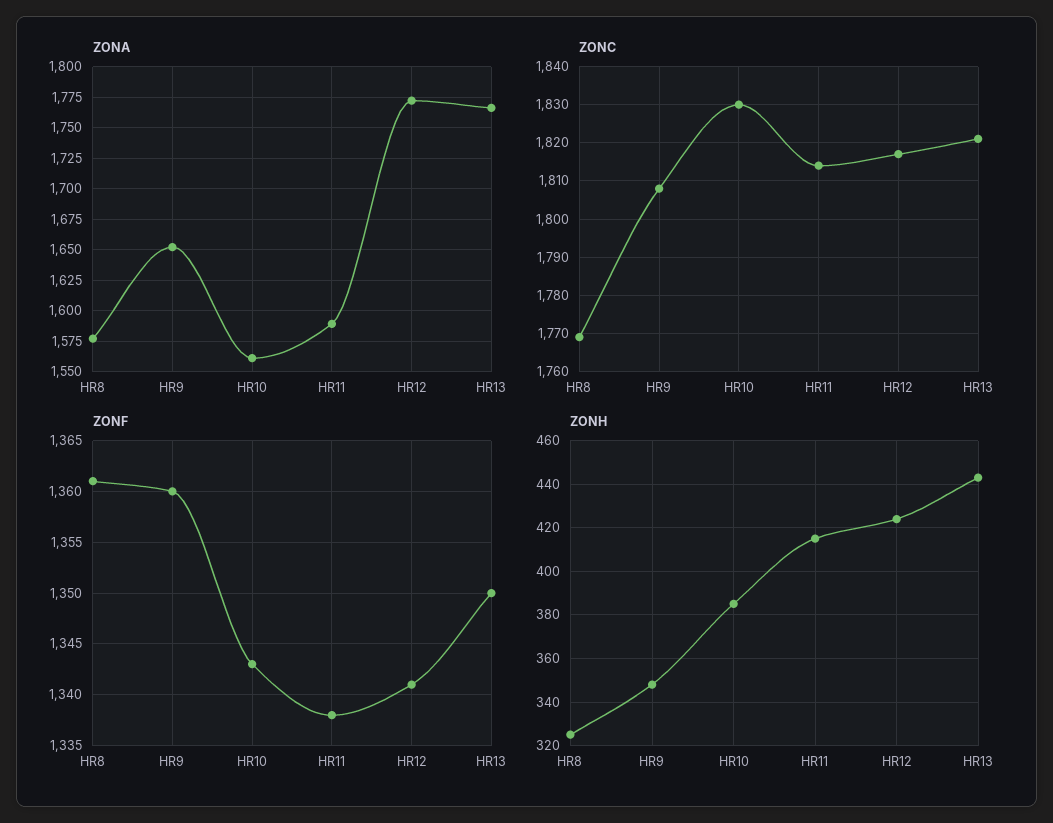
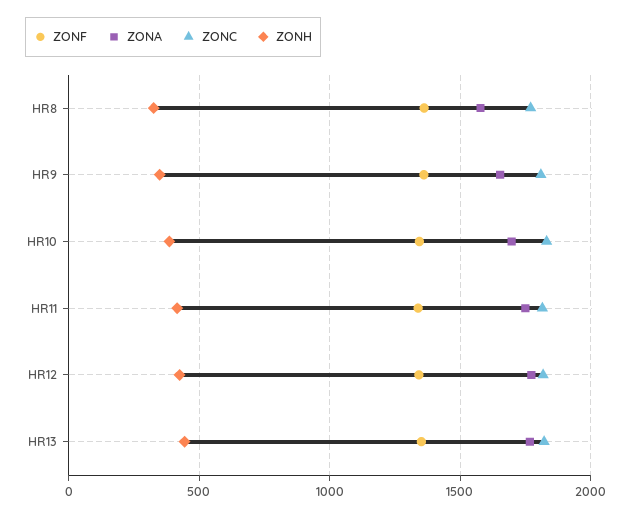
ZONA, HR10: 1560 -> 1700
ZONA, HR11: 1590 -> 1750

